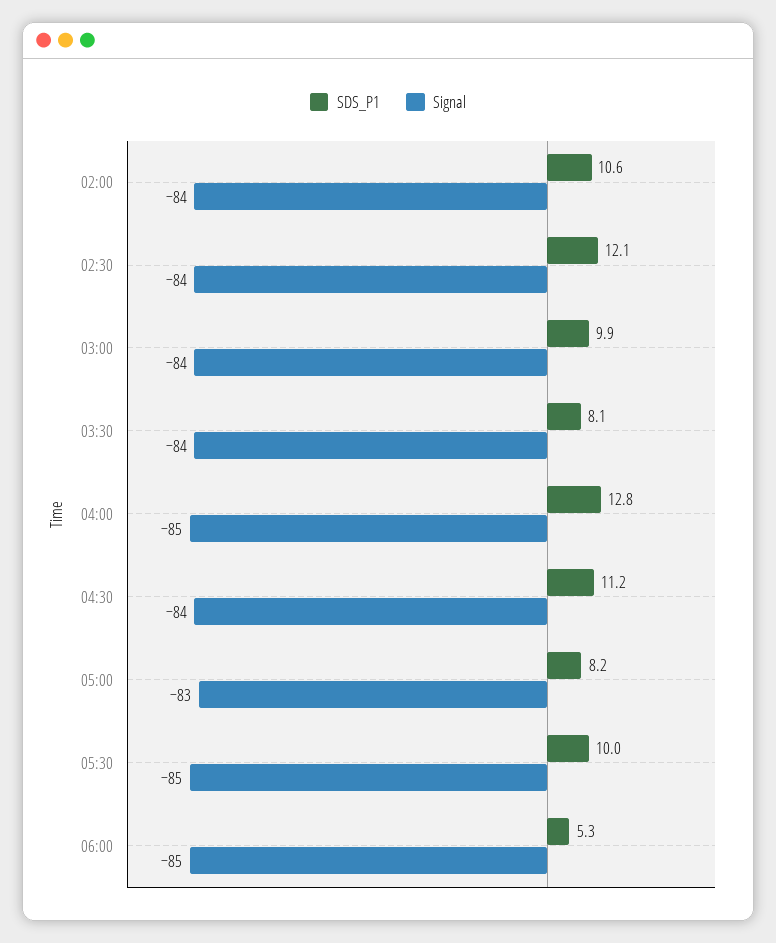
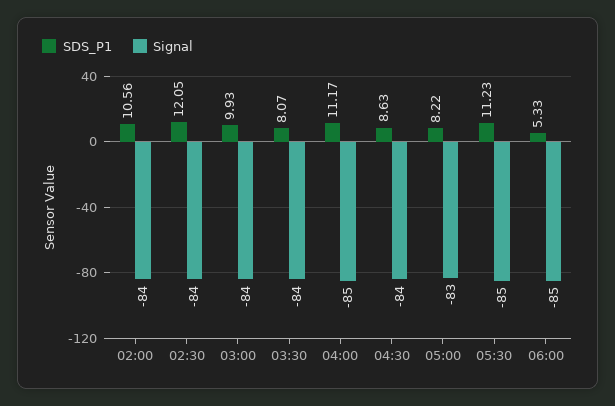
SDS_P1, 04:00: 12.8 -> 11.17
SDS_P1, 04:30: 11.2 -> 8.63
SDS_P1, 05:30: 10 -> 11.23

